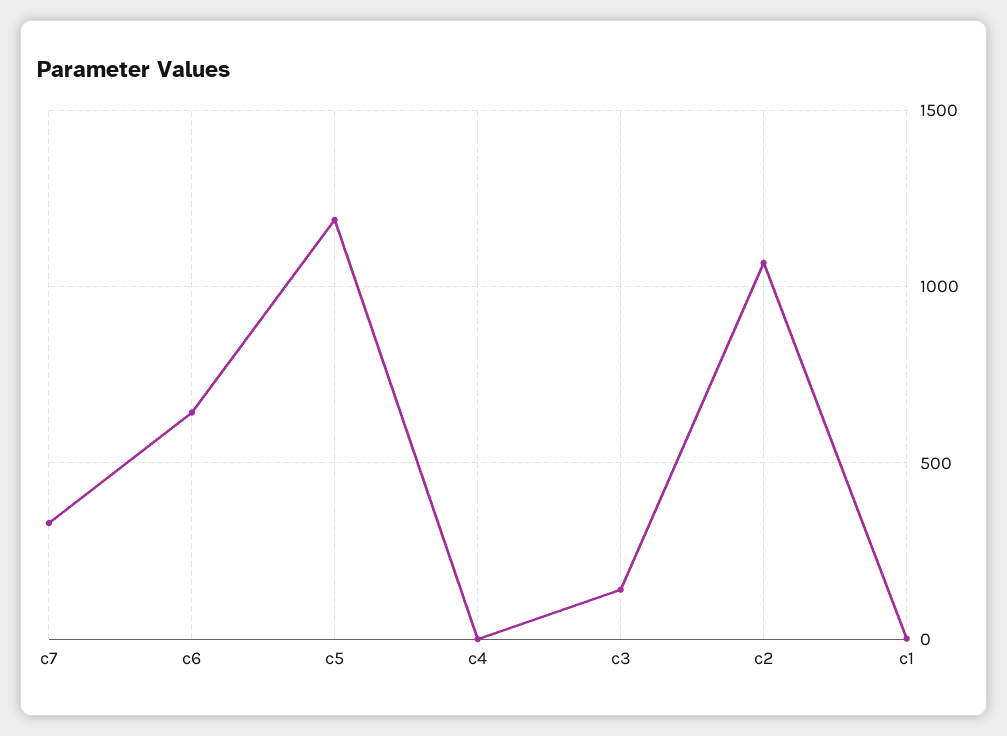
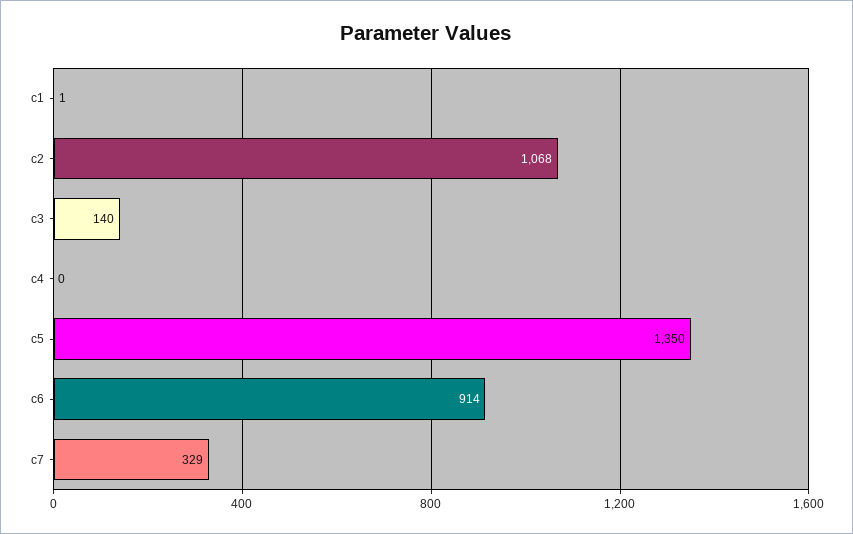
c6: 650 -> 914
c5: 1200 -> 1350

